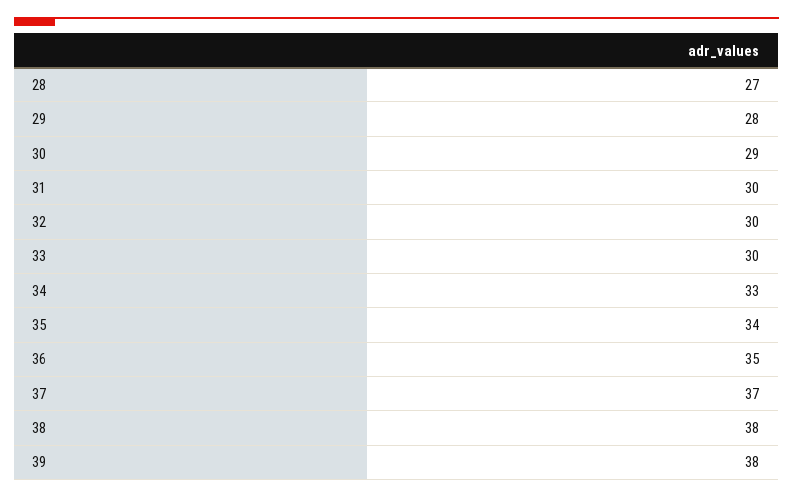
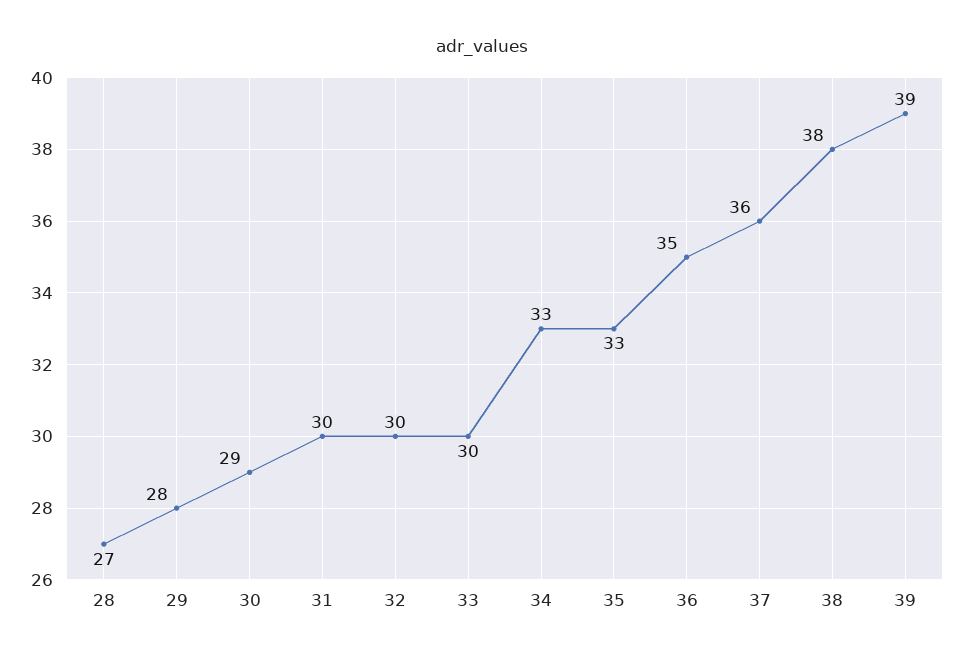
35: 34 -> 33
37: 37 -> 36
39: 38 -> 39

